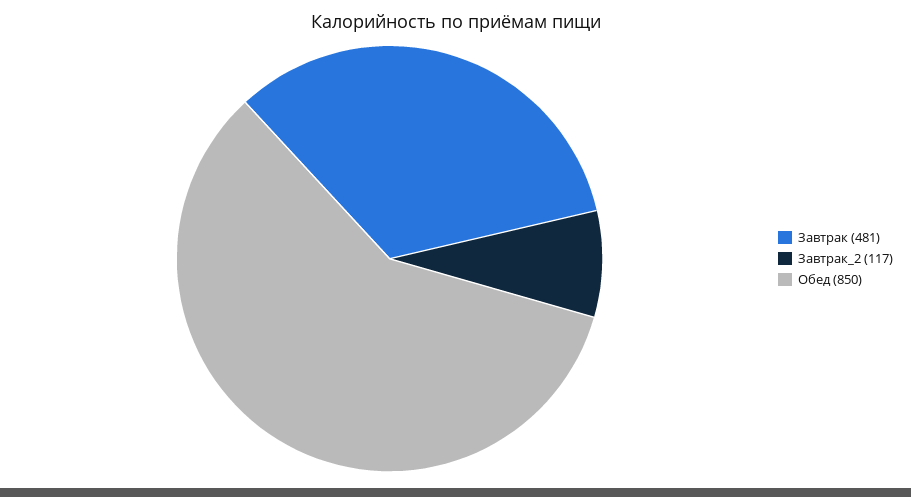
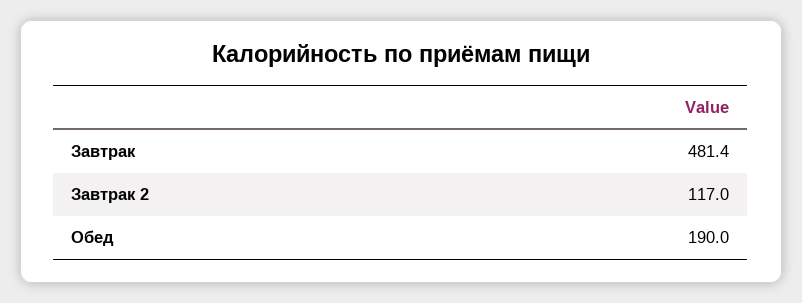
Обед: 850 -> 190

